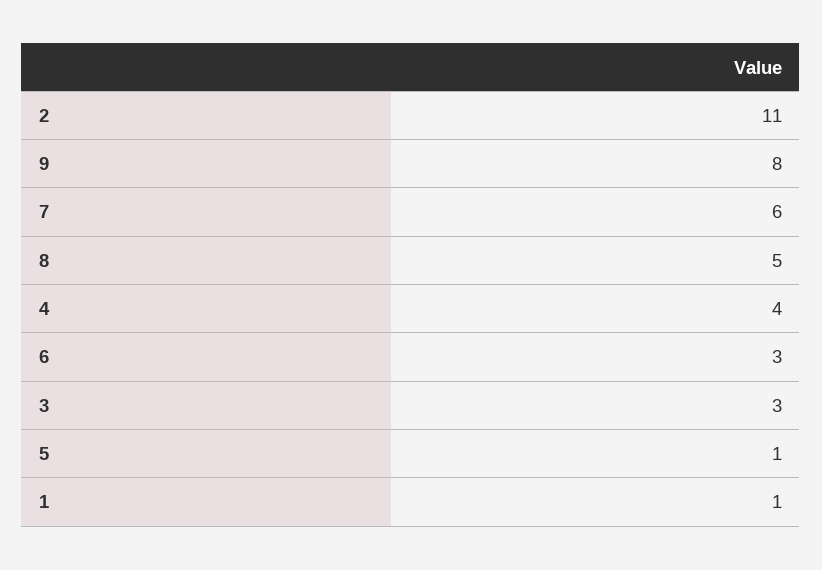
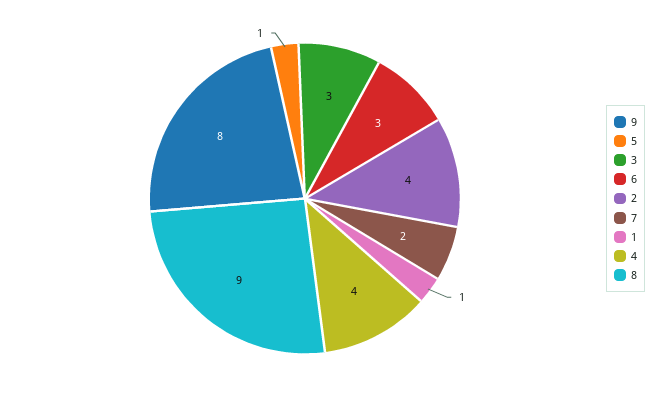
2: 11 -> 4
7: 6 -> 2
8: 5 -> 9

